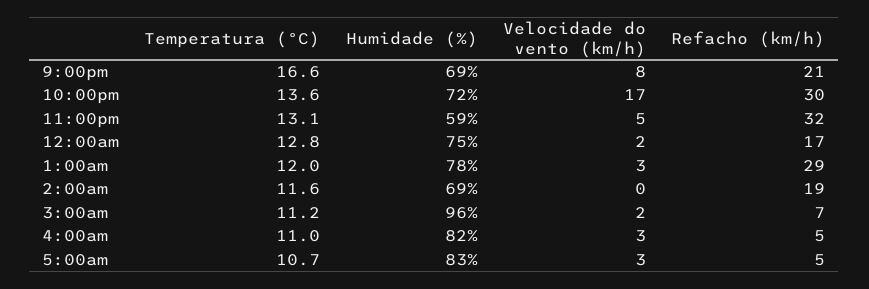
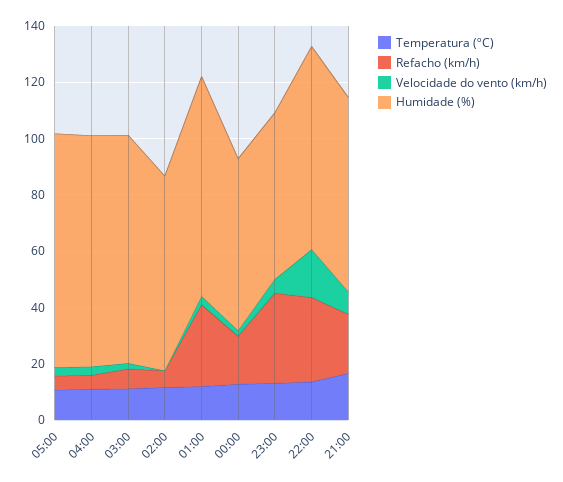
Humidade (%), 12:00am: 75 -> 60
Refacho (km/h), 2:00am: 19 -> 5
Humidade (%), 3:00am: 96 -> 80

